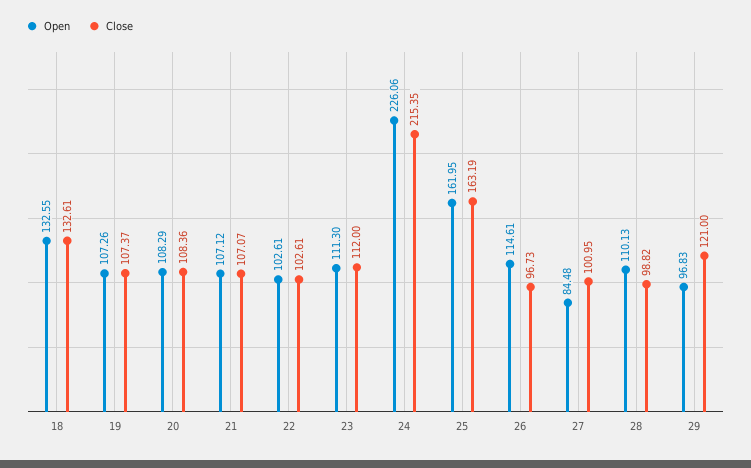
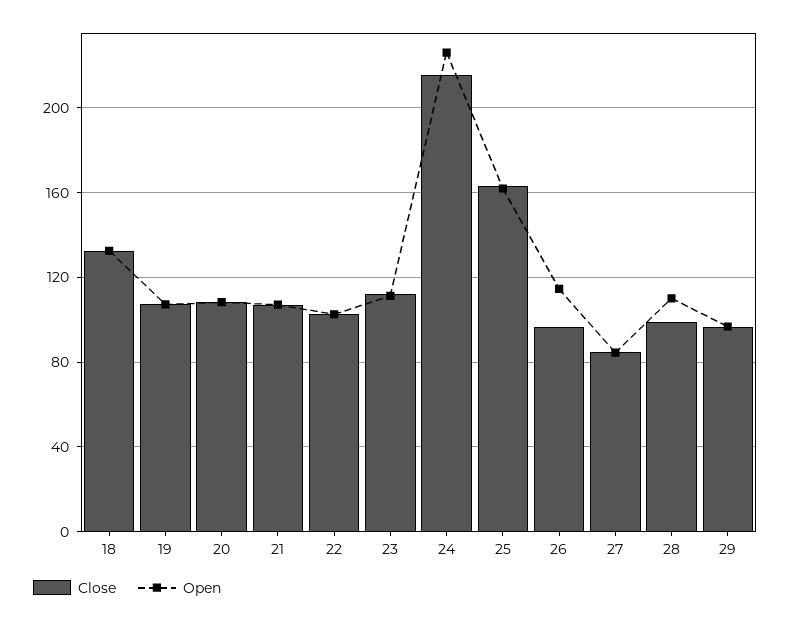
Close, 27: 100.95 -> 85
Close, 29: 121 -> 95

